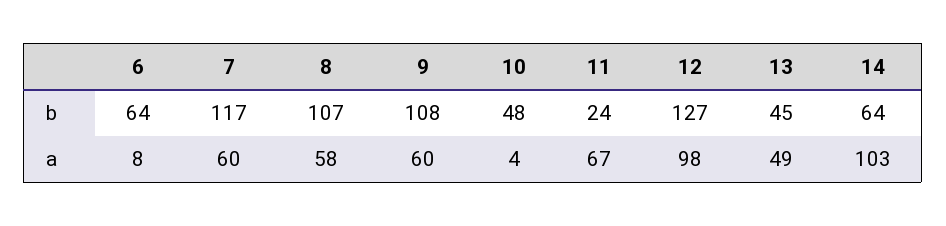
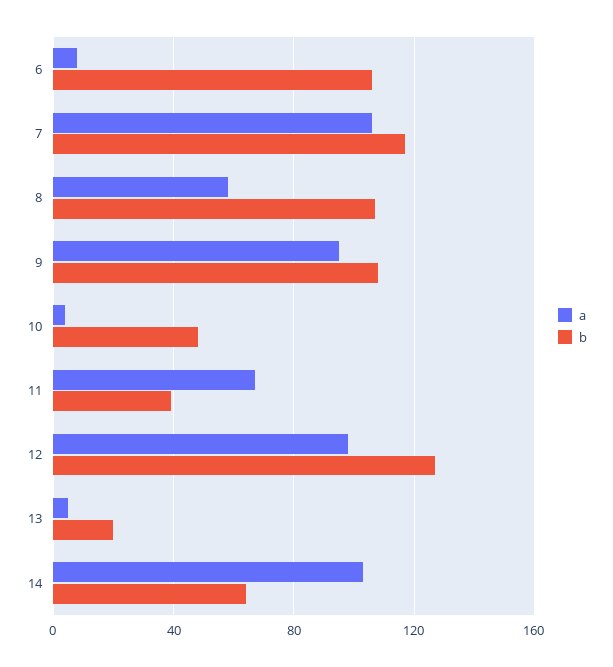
b, 6: 64 -> 105
b, 11: 24 -> 40
b, 13: 45 -> 20
a, 7: 60 -> 105
a, 9: 60 -> 95
a, 13: 49 -> 5

